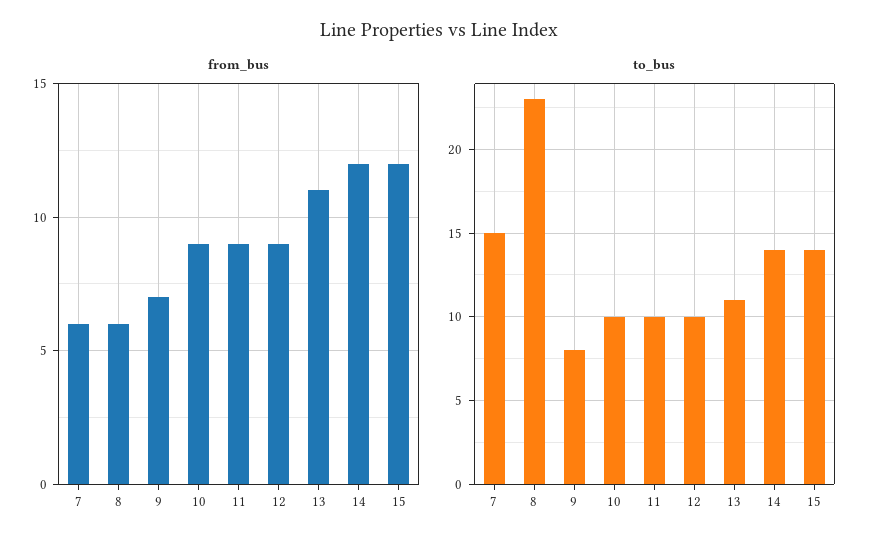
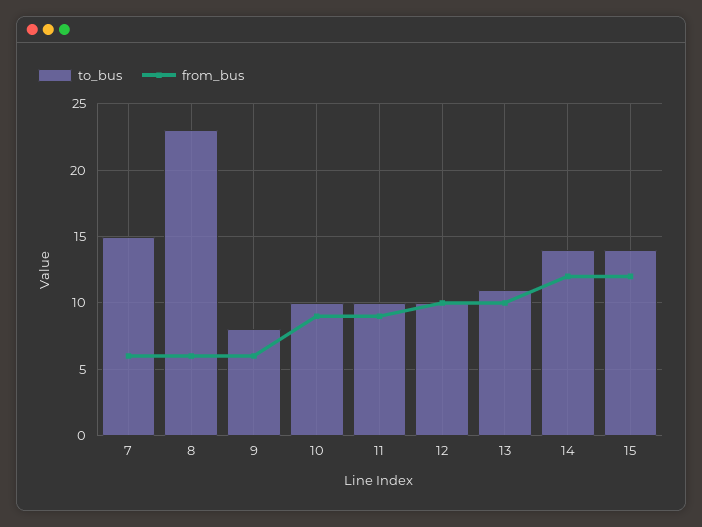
from_bus, 9: 7 -> 6
from_bus, 12: 9 -> 10
from_bus, 13: 11 -> 10

